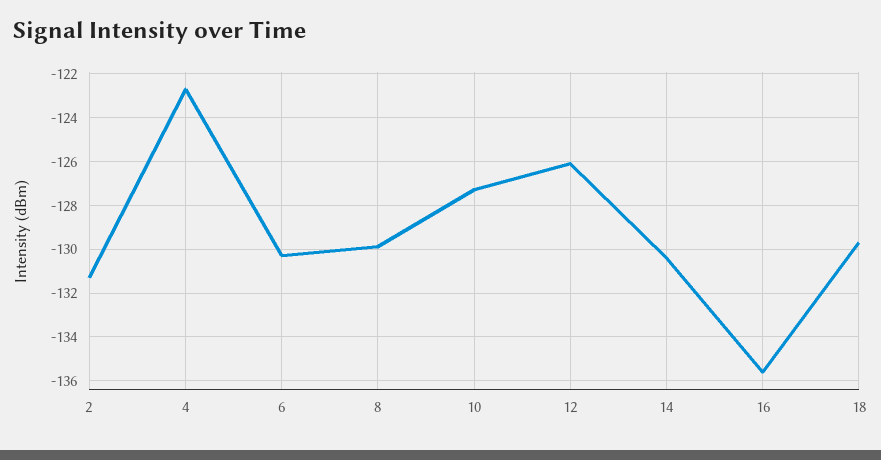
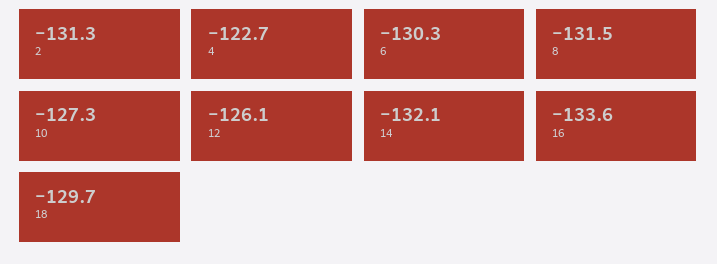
8: -130 -> -131.5
14: -130.5 -> -132.1
16: -135.5 -> -133.6

